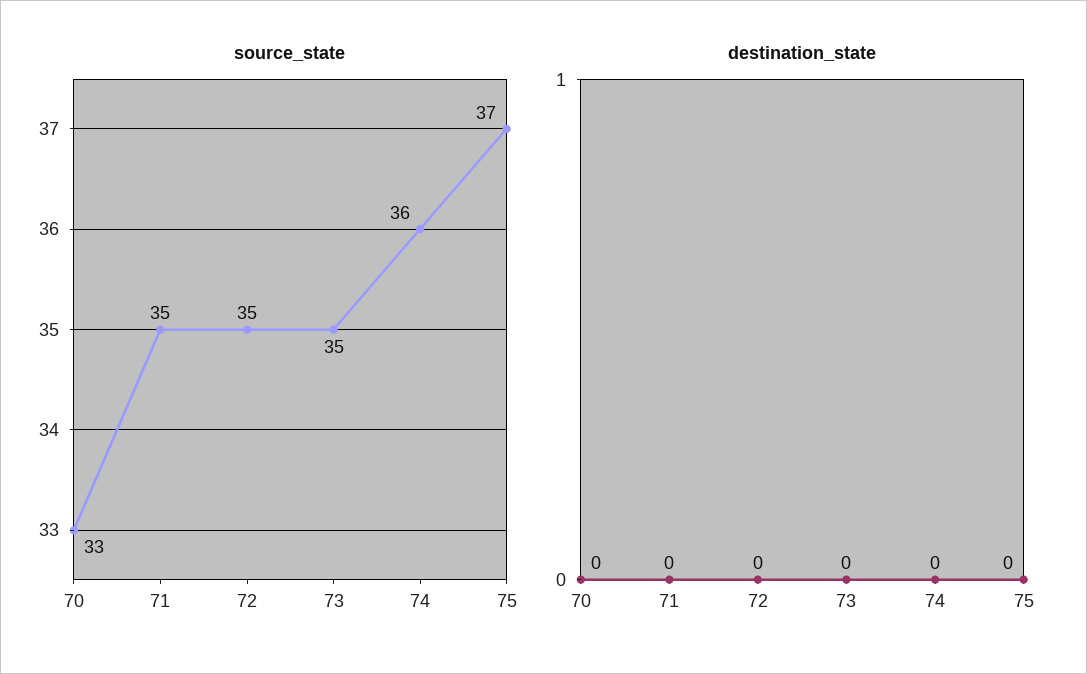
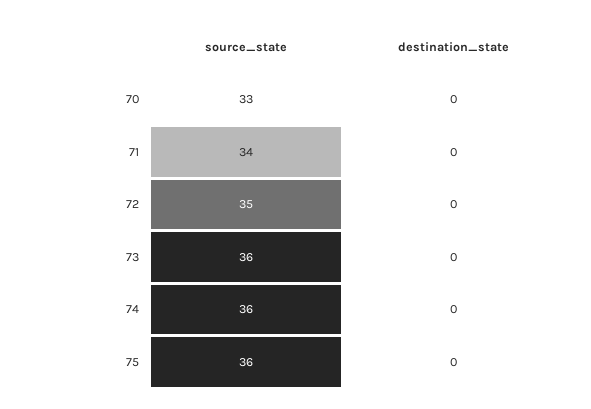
source_state, 71: 35 -> 34
source_state, 73: 35 -> 36
source_state, 75: 37 -> 36

